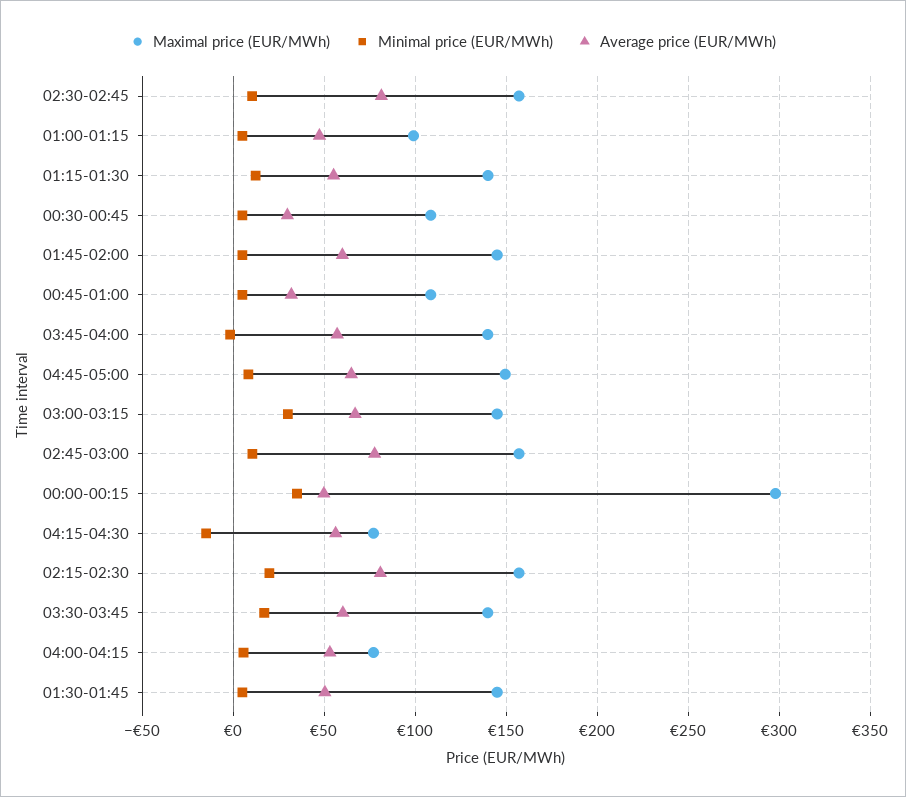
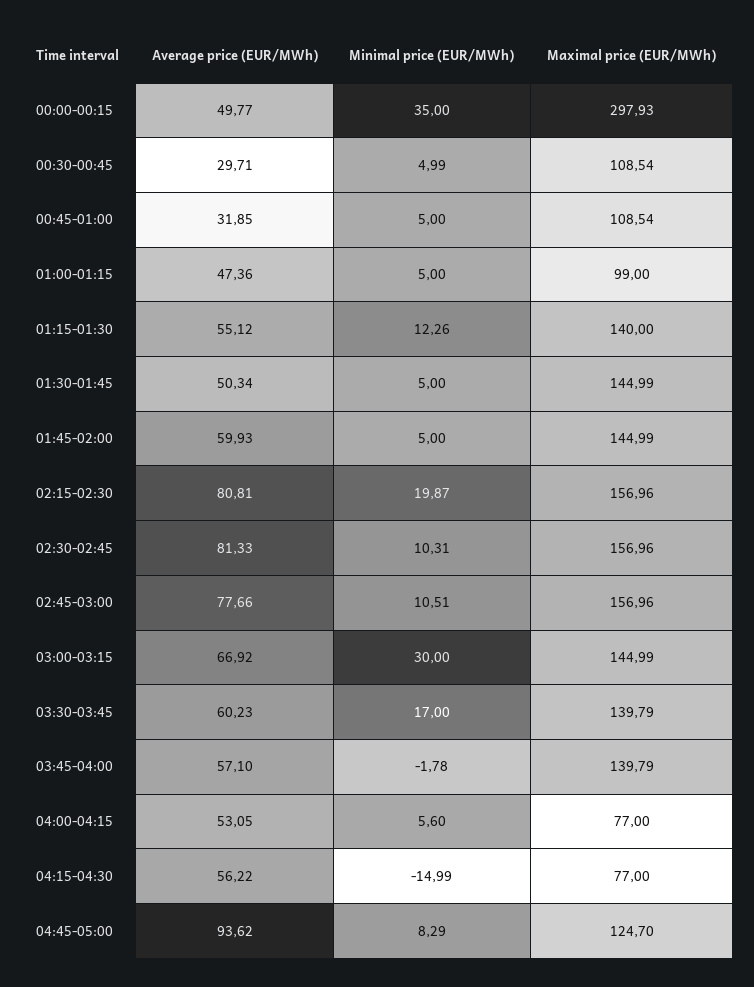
Maximal price (EUR/MWh), 04:45-05:00: 150 -> 124.7
Average price (EUR/MWh), 04:45-05:00: 65 -> 93.62

